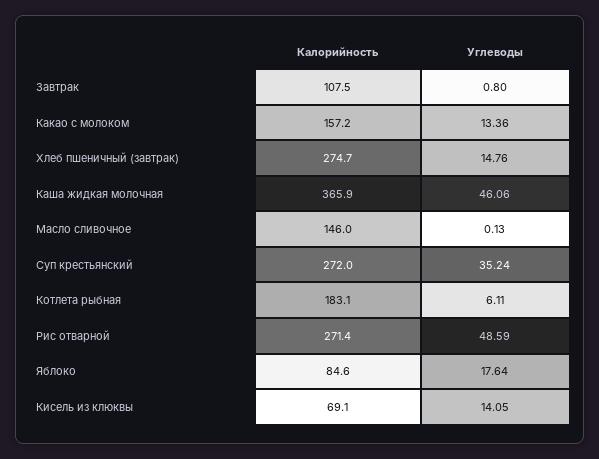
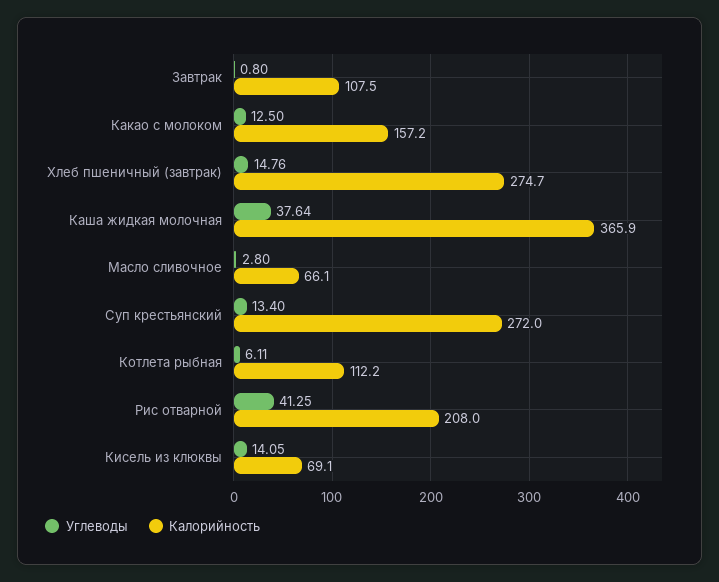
Углеводы, Какао с молоком: 13.36 -> 12.5
Углеводы, Каша жидкая молочная: 46.06 -> 37.64
Калорийность, Масло сливочное: 146 -> 66.1
Углеводы, Масло сливочное: 0.13 -> 2.8
Углеводы, Суп крестьянский: 35.24 -> 13.4
Калорийность, Котлета рыбная: 183.1 -> 112.2
Калорийность, Рис отварной: 271.4 -> 208
Углеводы, Рис отварной: 48.59 -> 41.25
Калорийность, Яблоко: 84.6 -> none
Углеводы, Яблоко: 17.64 -> none

